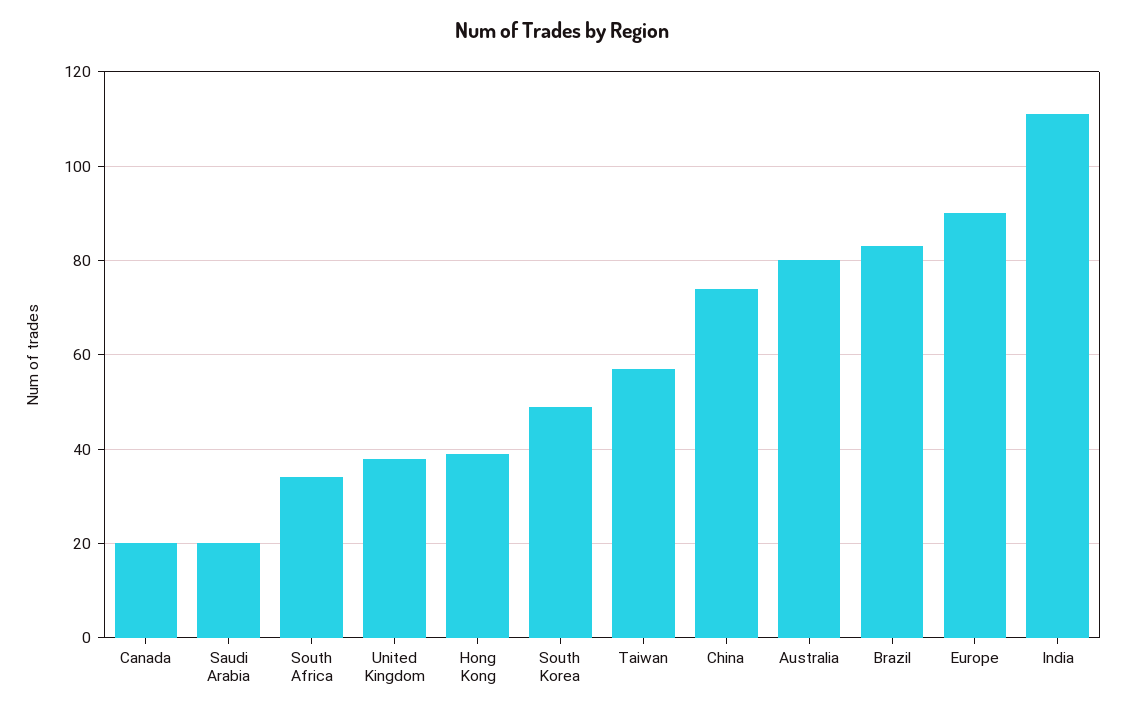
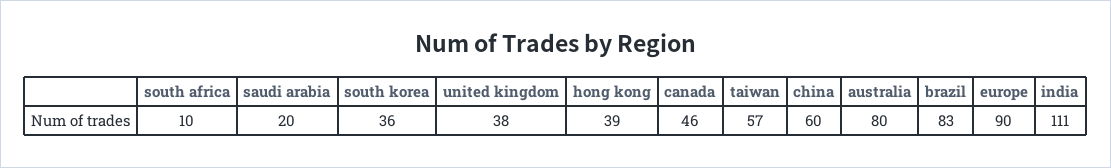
Canada: 20 -> 46
South Africa: 35 -> 10
South Korea: 50 -> 36
China: 75 -> 60

